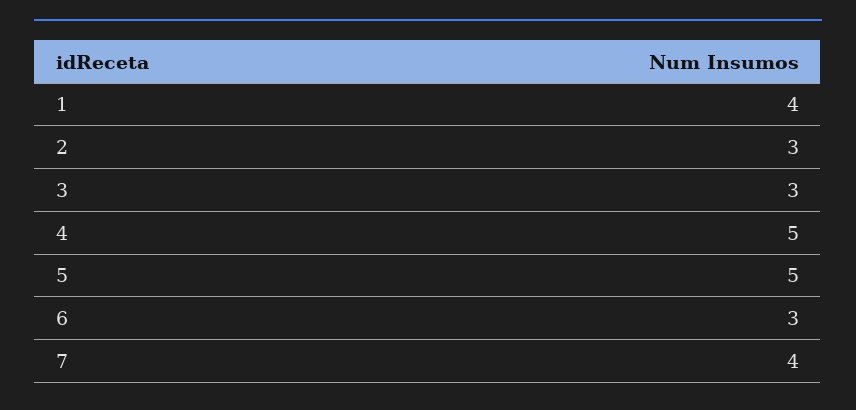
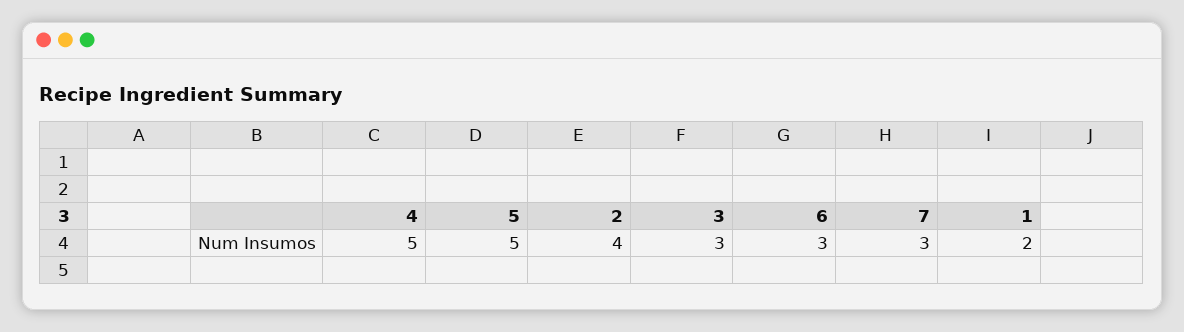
1: 4 -> 2
2: 3 -> 4
7: 4 -> 3

